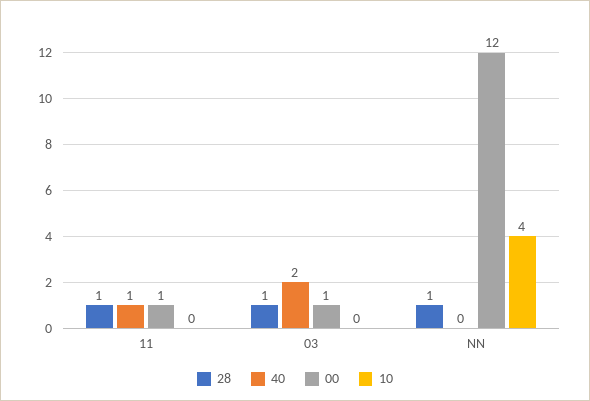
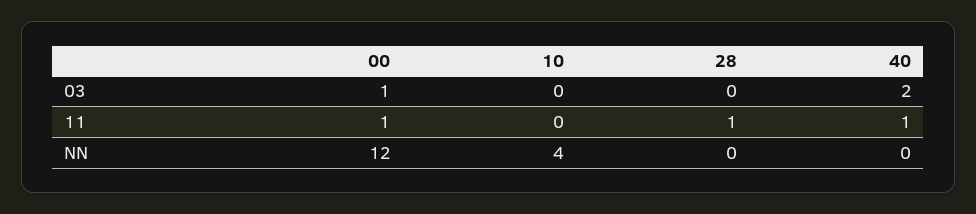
28, 03: 1 -> 0
28, NN: 1 -> 0

